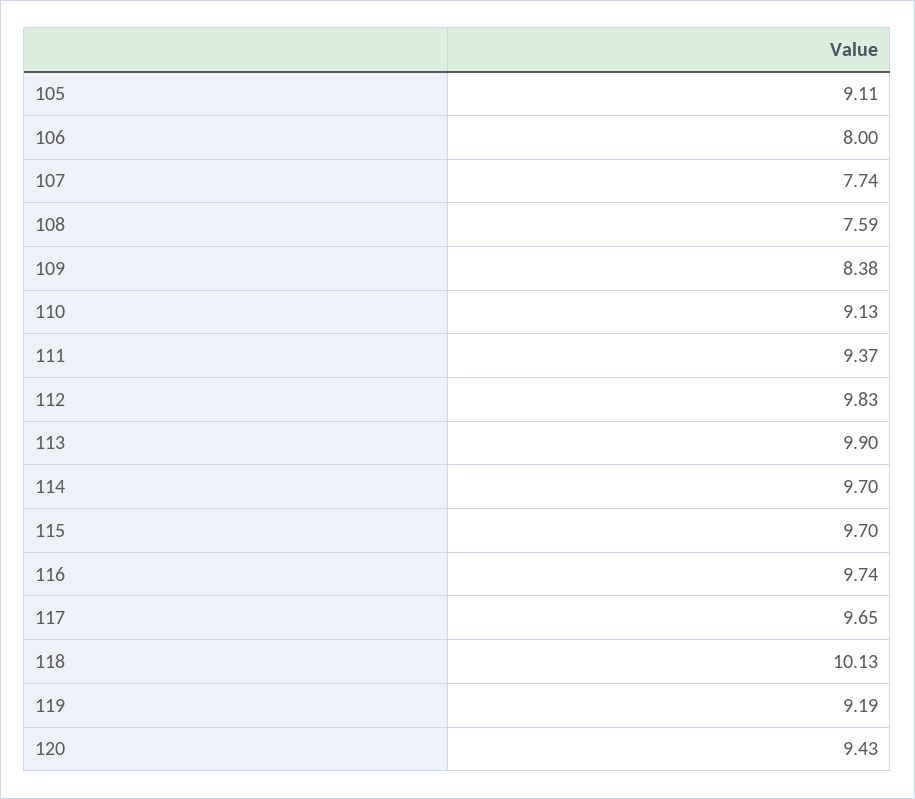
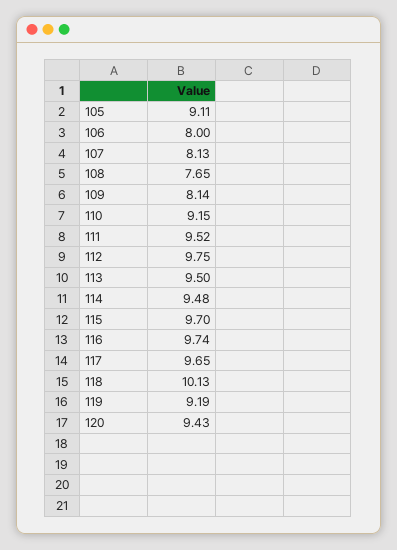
107: 7.74 -> 8.13
108: 7.59 -> 7.65
109: 8.38 -> 8.14
110: 9.13 -> 9.15
111: 9.37 -> 9.52
112: 9.83 -> 9.75
113: 9.9 -> 9.5
114: 9.7 -> 9.48

